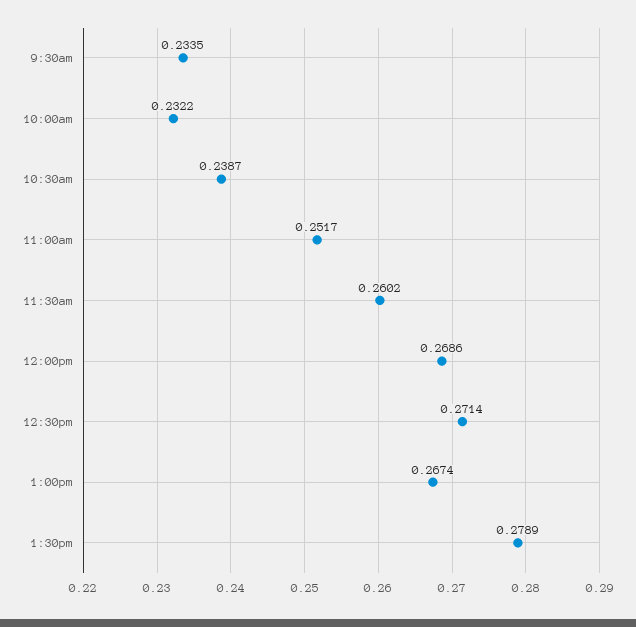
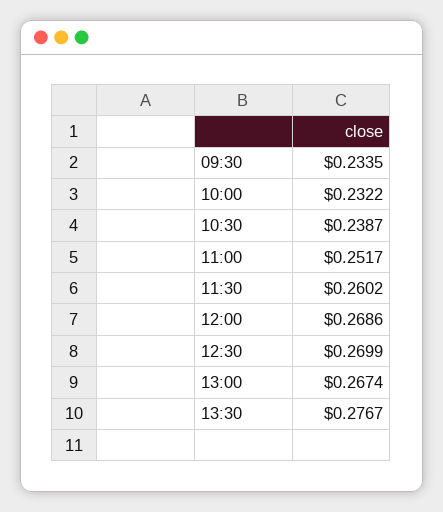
12:30pm: 0.2714 -> 0.2699
1:30pm: 0.2789 -> 0.2767

